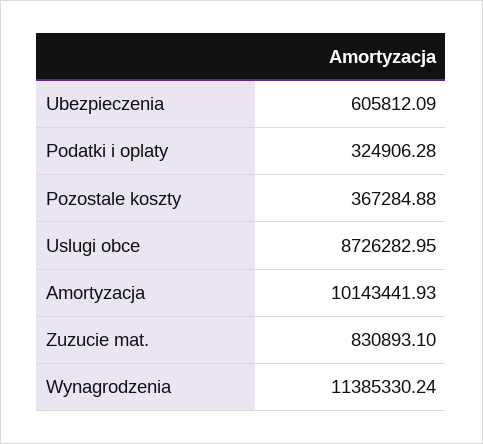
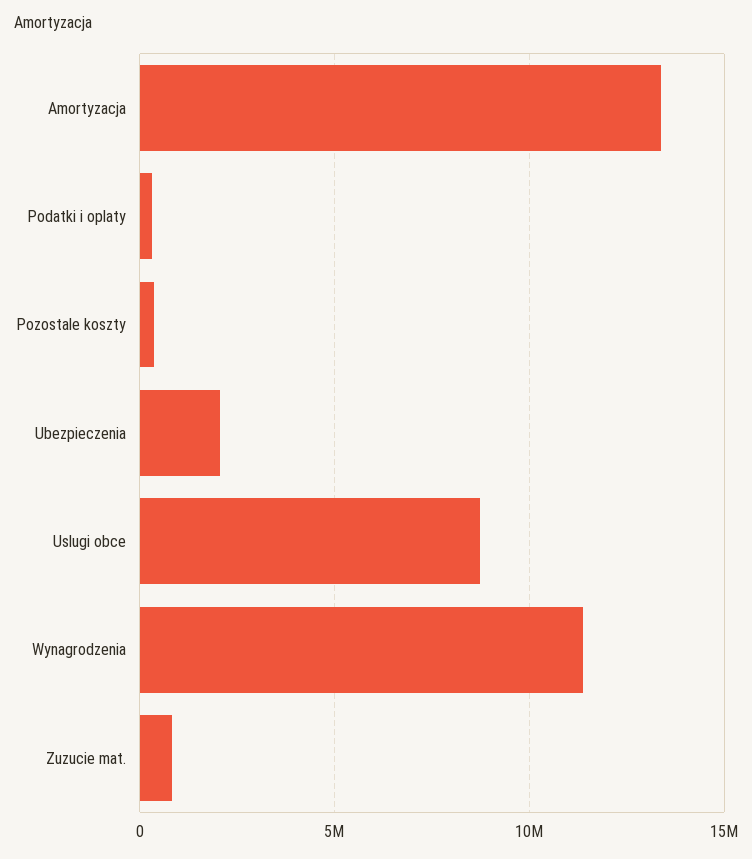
Ubezpieczenia: 605812.09 -> 2000000
Amortyzacja: 10143441.93 -> 13500000

